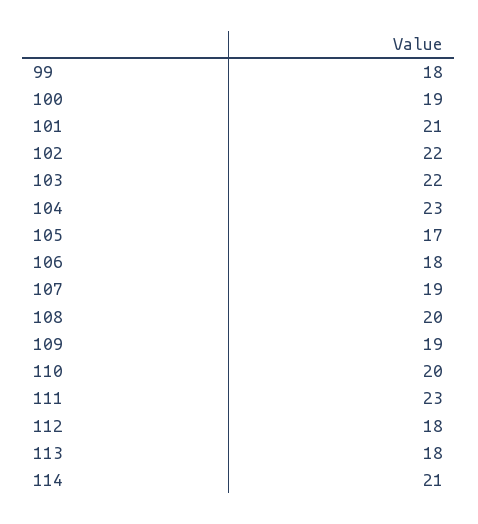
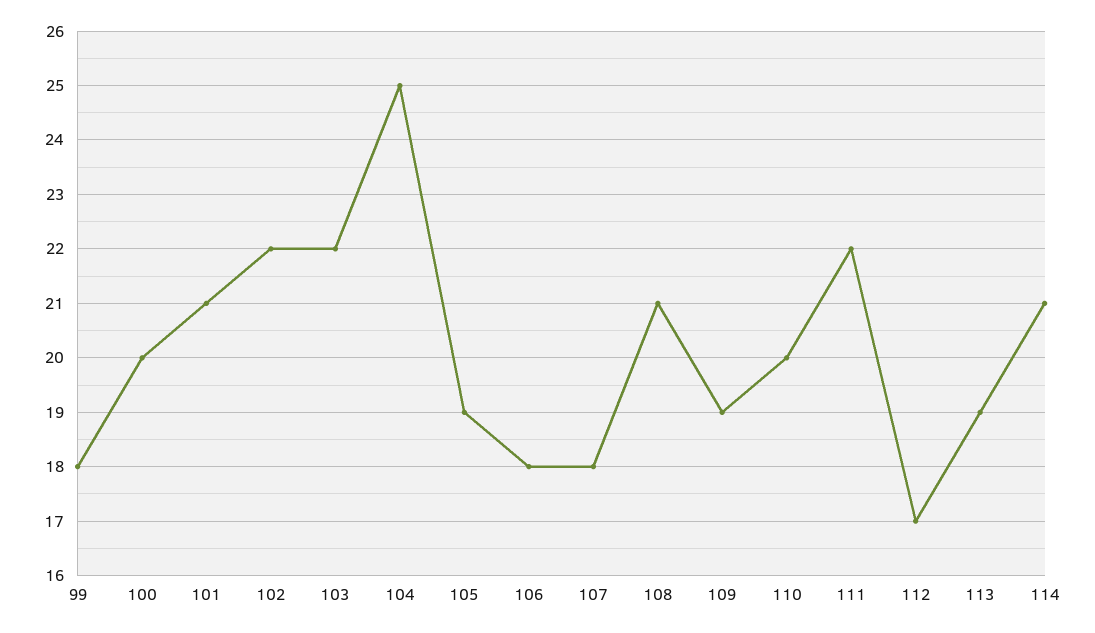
100: 19 -> 20
104: 23 -> 25
105: 17 -> 19
107: 19 -> 18
108: 20 -> 21
111: 23 -> 22
112: 18 -> 17
113: 18 -> 19

